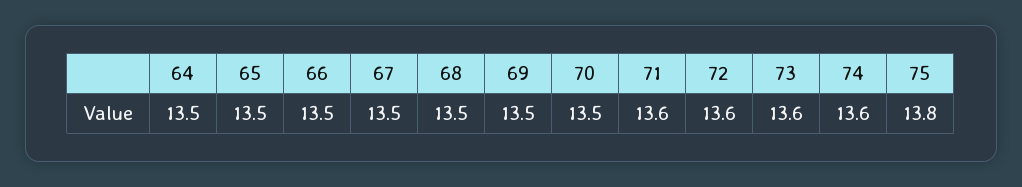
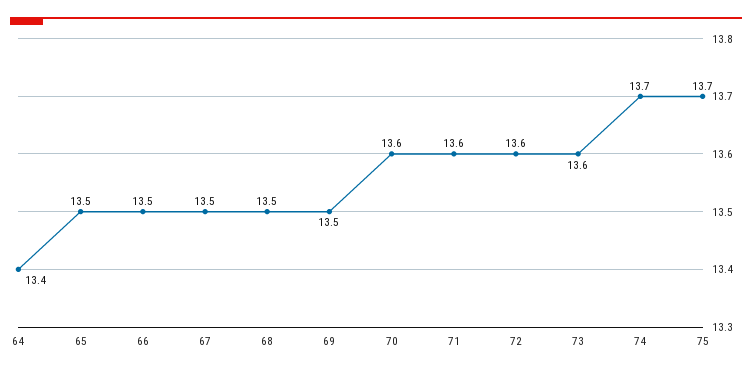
64: 13.5 -> 13.4
70: 13.5 -> 13.6
74: 13.6 -> 13.7
75: 13.8 -> 13.7

